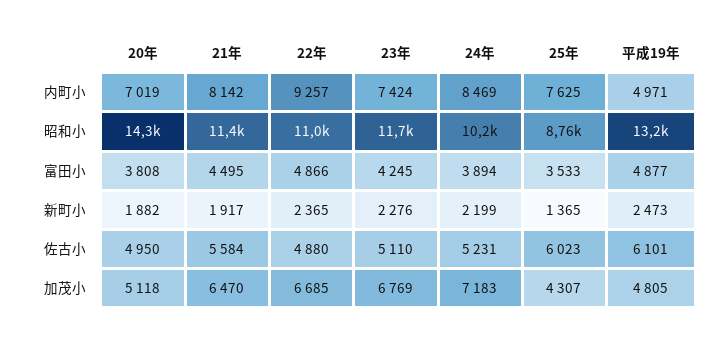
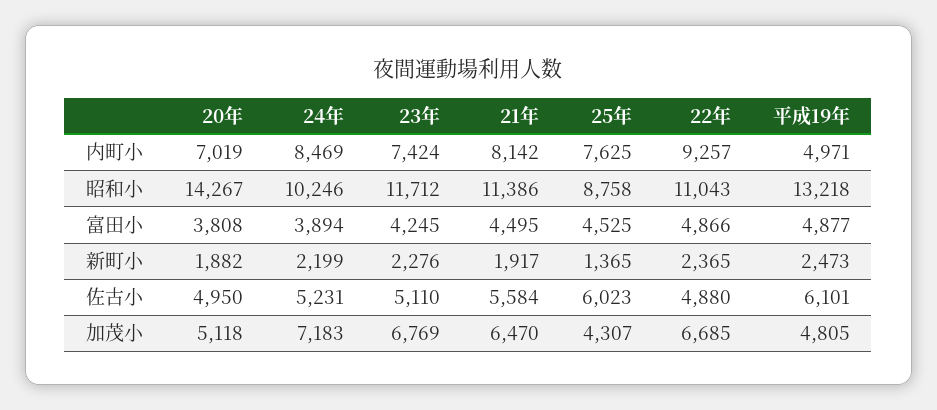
25年, 富田小: 3533 -> 4525

